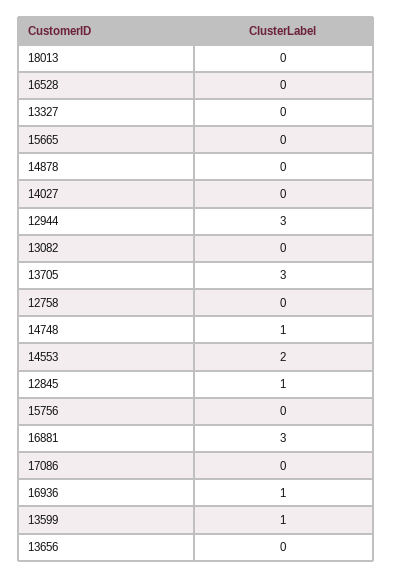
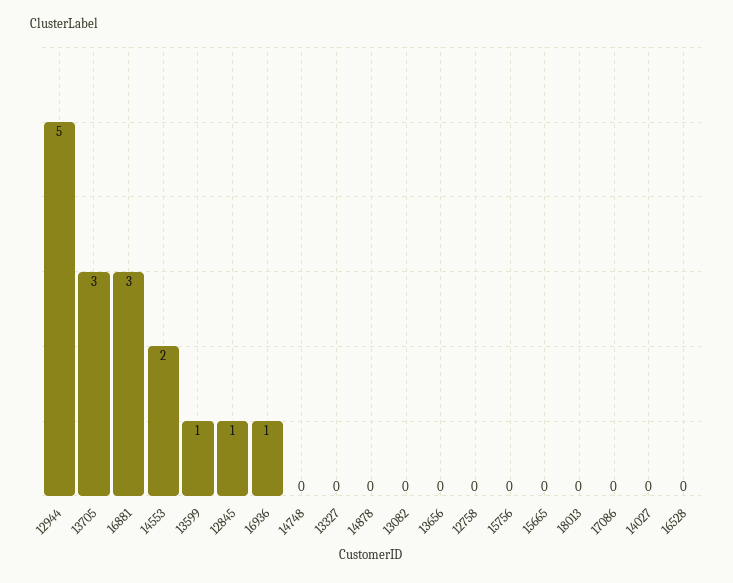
12944: 3 -> 5
14748: 1 -> 0

